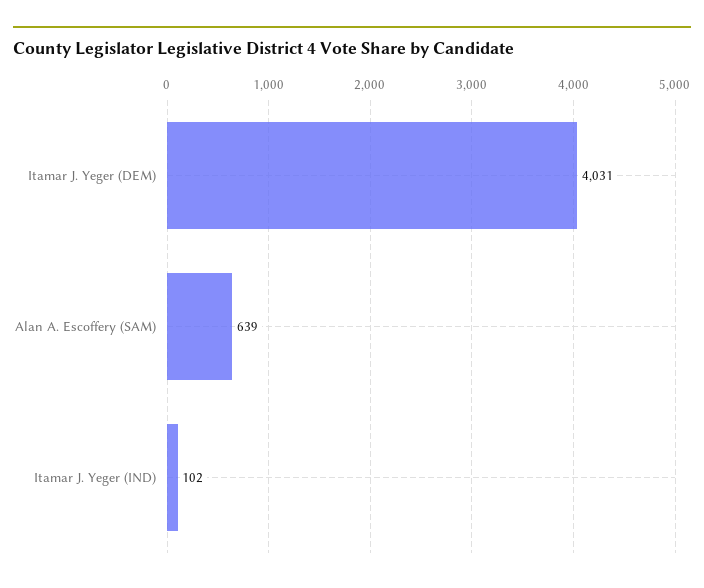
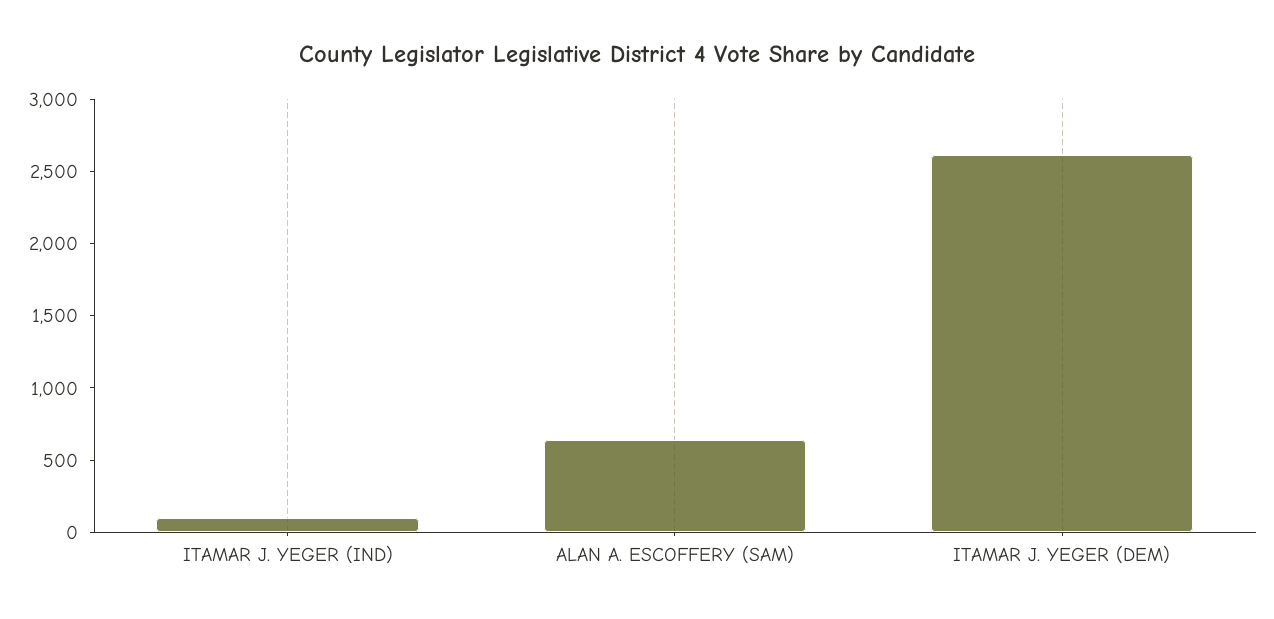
Itamar J. Yeger (DEM): 4031 -> 2600

